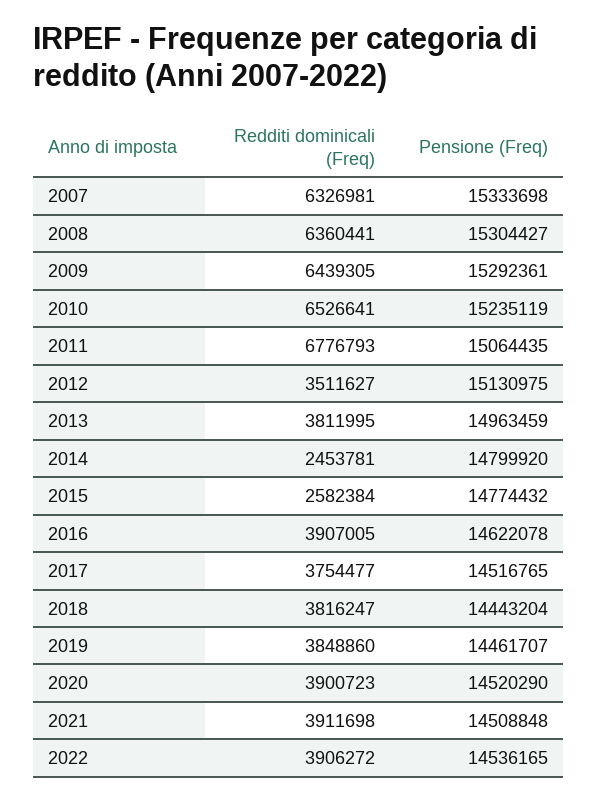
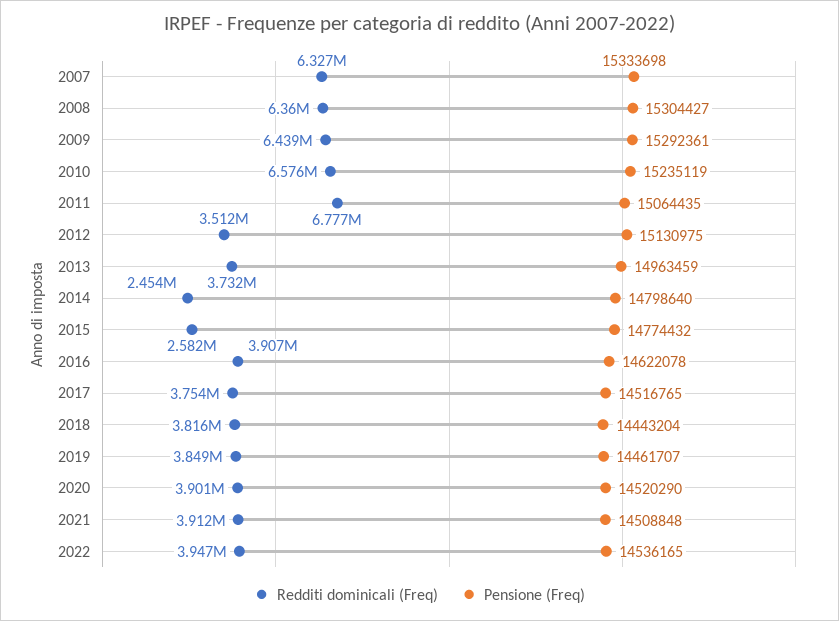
Redditi dominicali (Freq), 2010: 6526641 -> 6576000
Redditi dominicali (Freq), 2013: 3811995 -> 3732000
Pensione (Freq), 2014: 14799920 -> 14798640
Redditi dominicali (Freq), 2022: 3906272 -> 3947000

